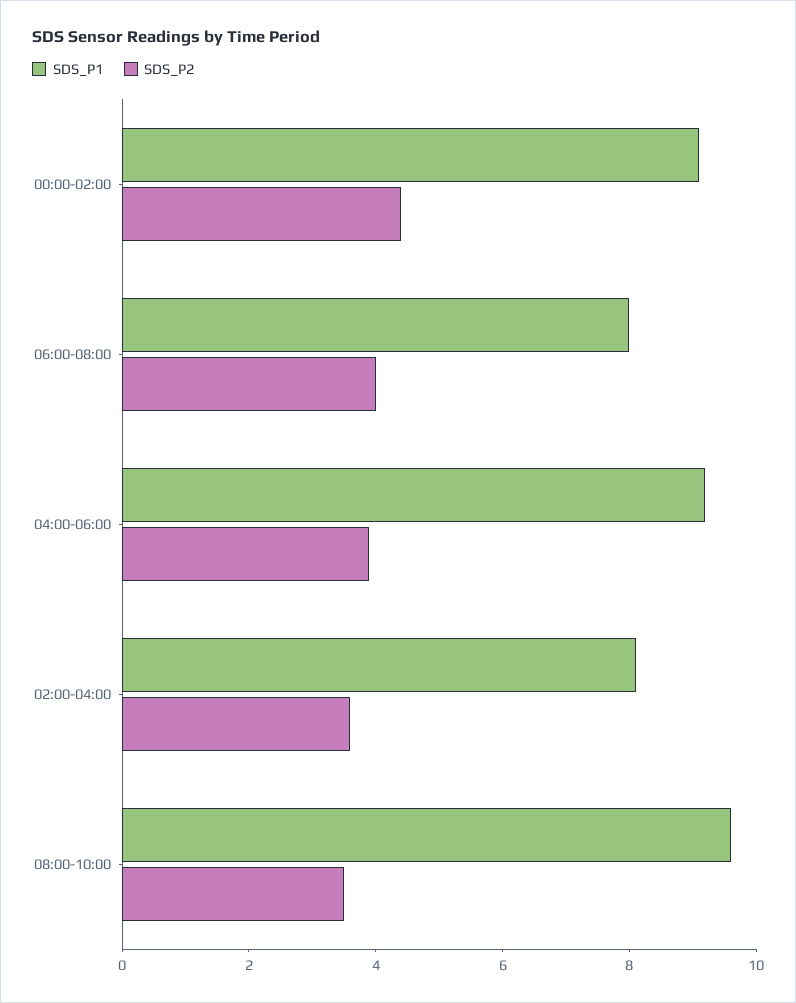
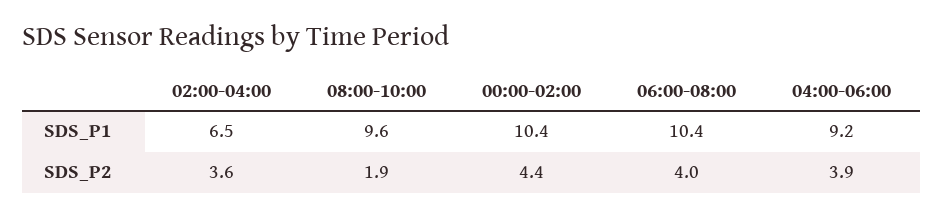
SDS_P1, 00:00-02:00: 9 -> 10.4
SDS_P1, 06:00-08:00: 8 -> 10.4
SDS_P1, 02:00-04:00: 8 -> 6.5
SDS_P2, 08:00-10:00: 3.5 -> 1.9

